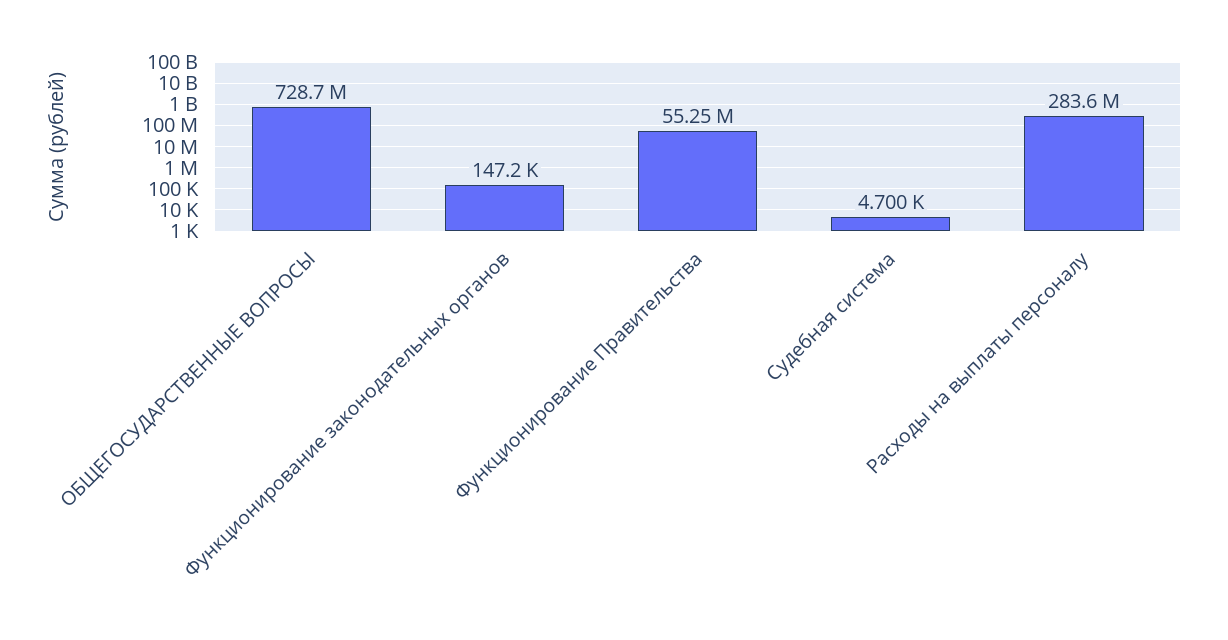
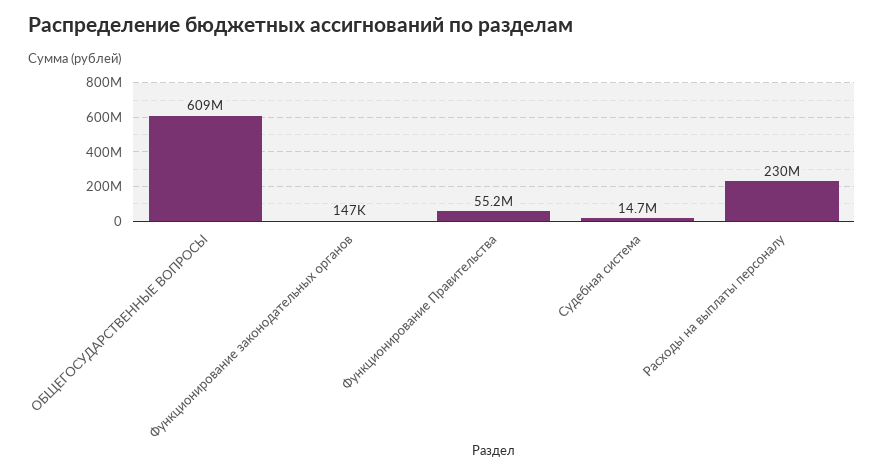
ОБЩЕГОСУДАРСТВЕННЫЕ ВОПРОСЫ: 728700000 -> 609000000
Судебная система: 4700 -> 14700000
Расходы на выплаты персоналу: 283600000 -> 230000000

